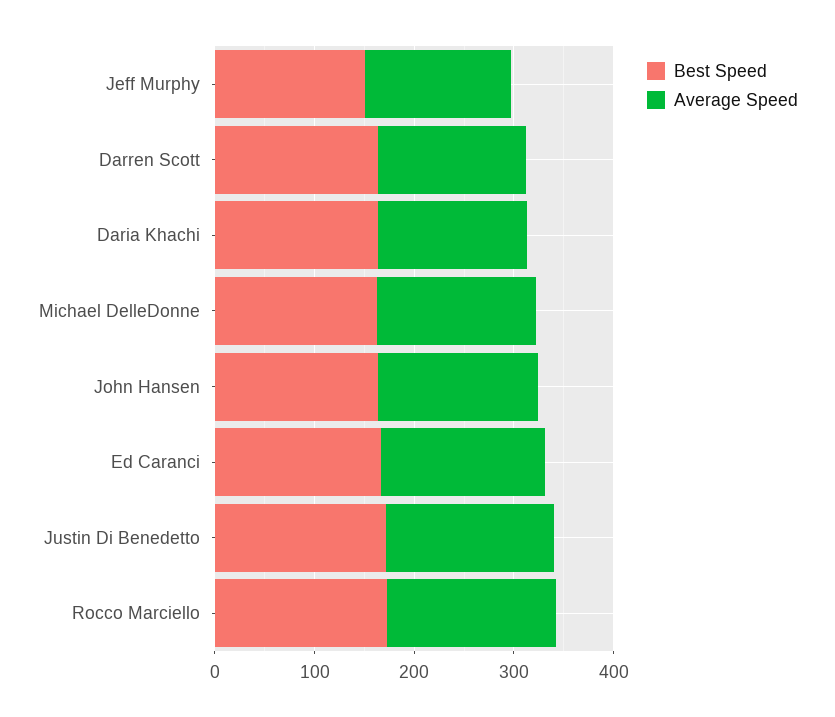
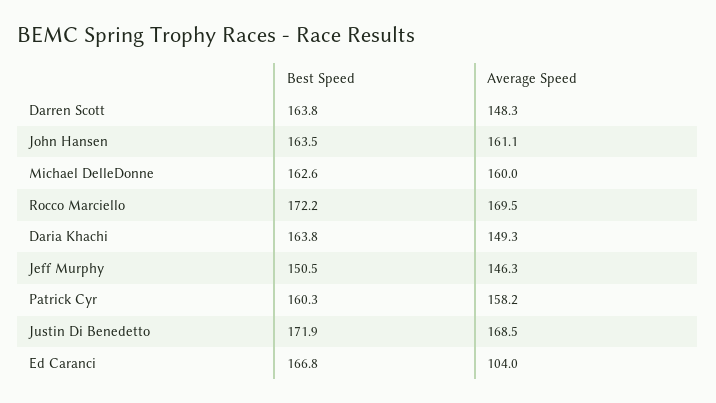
Average Speed, Ed Caranci: 160 -> 104
Best Speed, Patrick Cyr: none -> 160.3
Average Speed, Patrick Cyr: none -> 158.2

